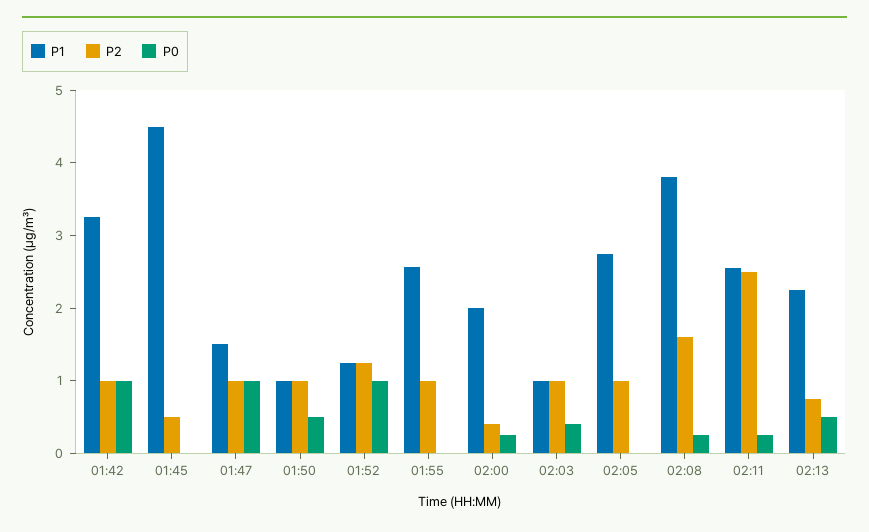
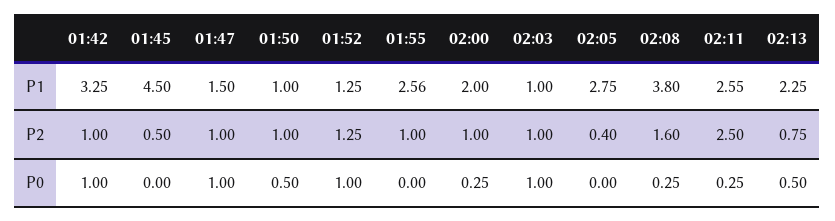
P2, 02:00: 0.4 -> 1
P0, 02:03: 0.4 -> 1
P2, 02:05: 1 -> 0.4

